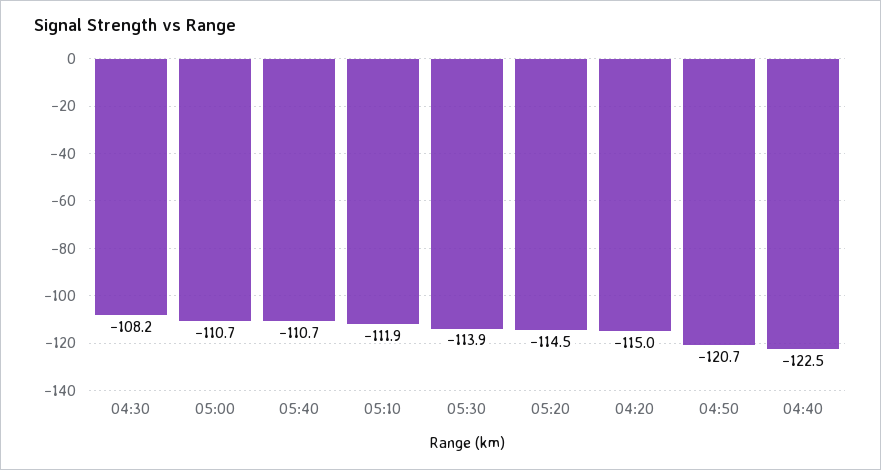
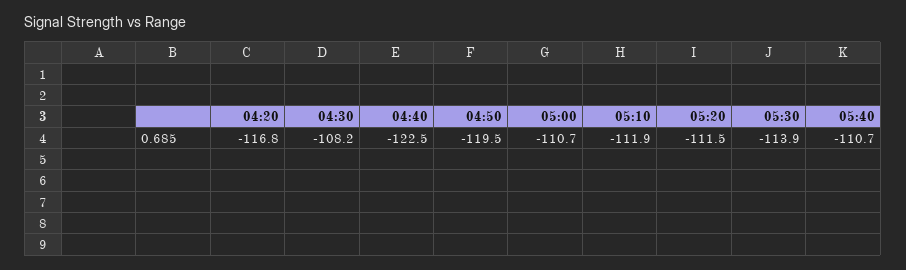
05:20: -114.5 -> -111.5
04:20: -115 -> -116.8
04:50: -120.7 -> -119.5

